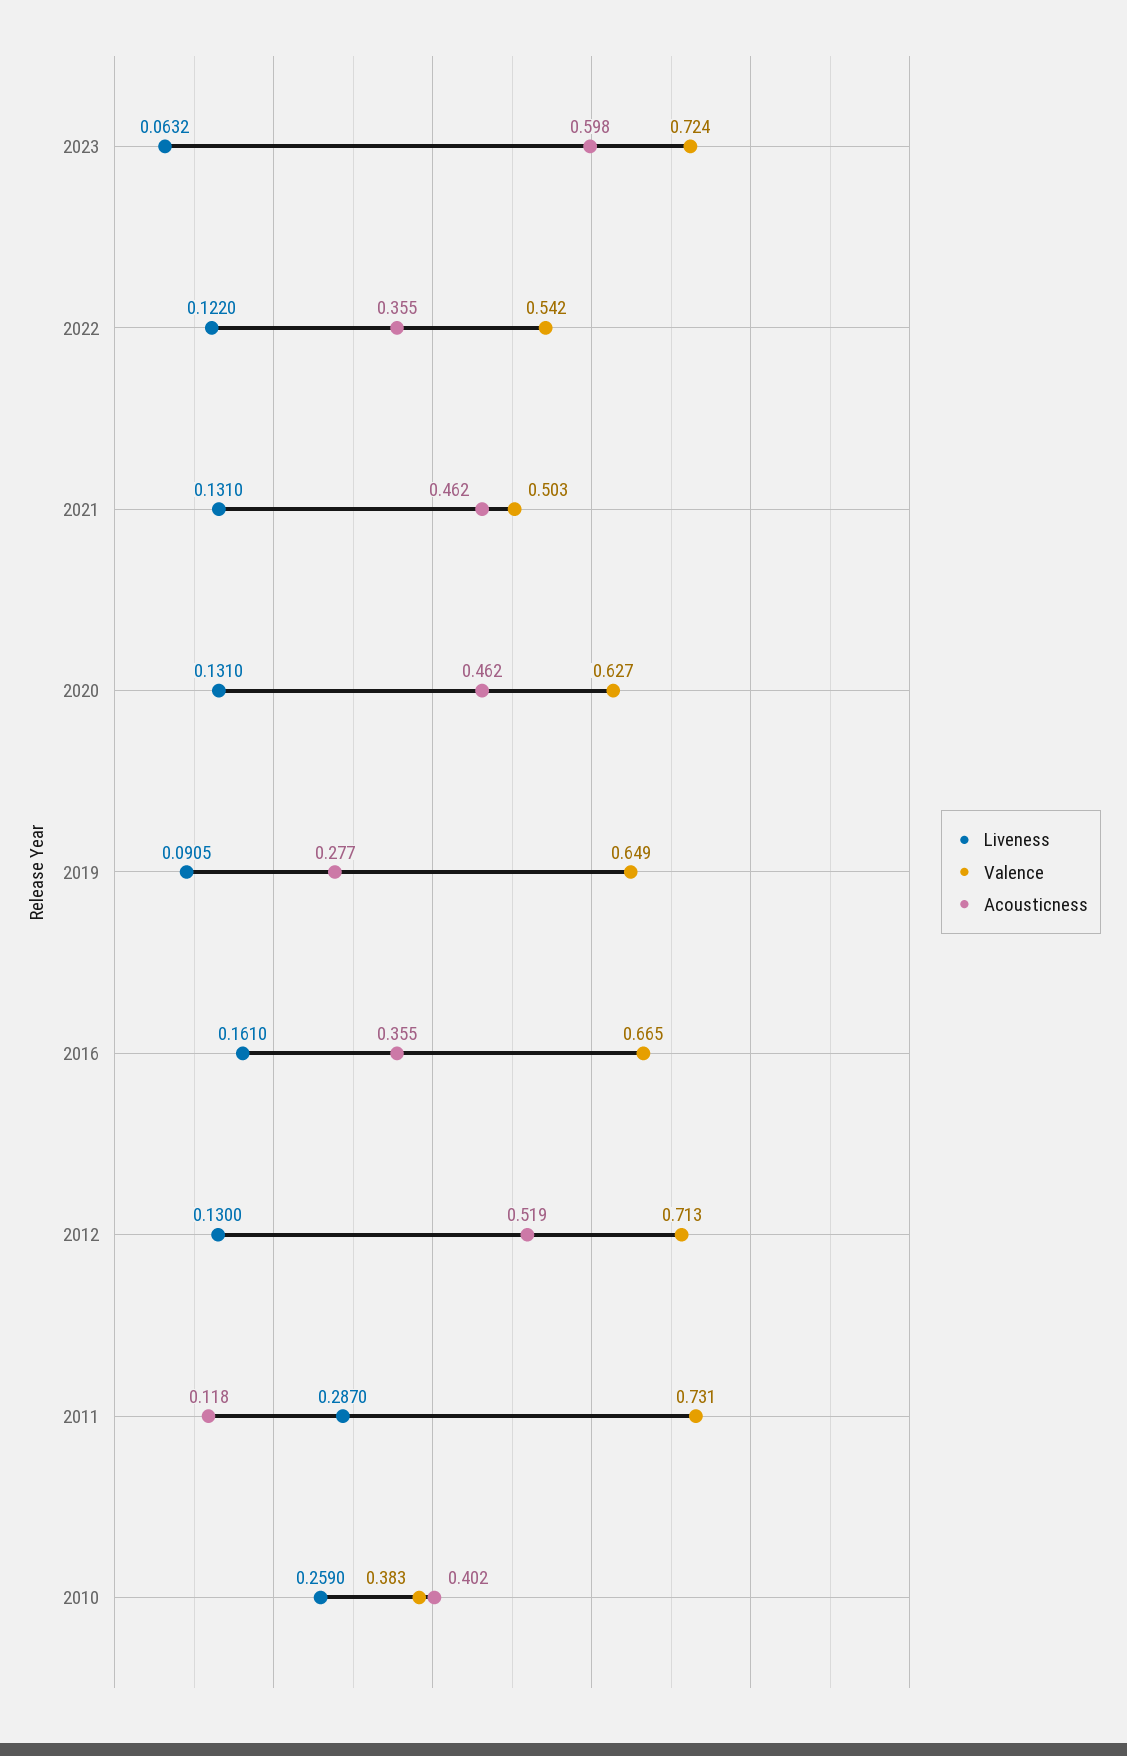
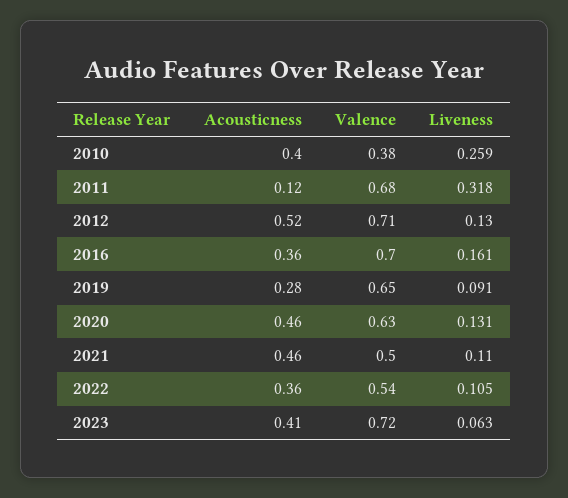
Acousticness, 2023: 0.598 -> 0.41
Liveness, 2022: 0.122 -> 0.105
Liveness, 2021: 0.131 -> 0.11
Valence, 2016: 0.665 -> 0.7
Liveness, 2011: 0.287 -> 0.318
Valence, 2011: 0.731 -> 0.68

